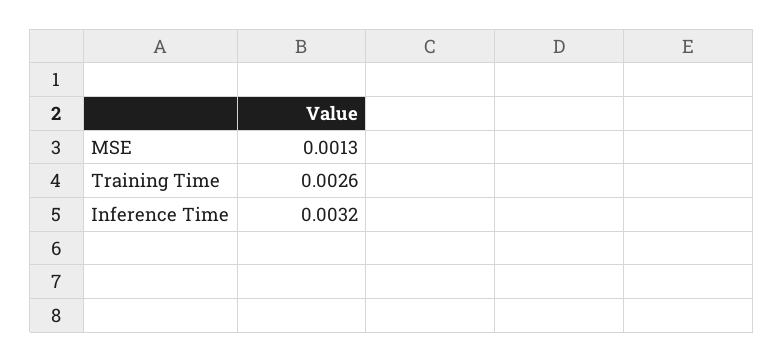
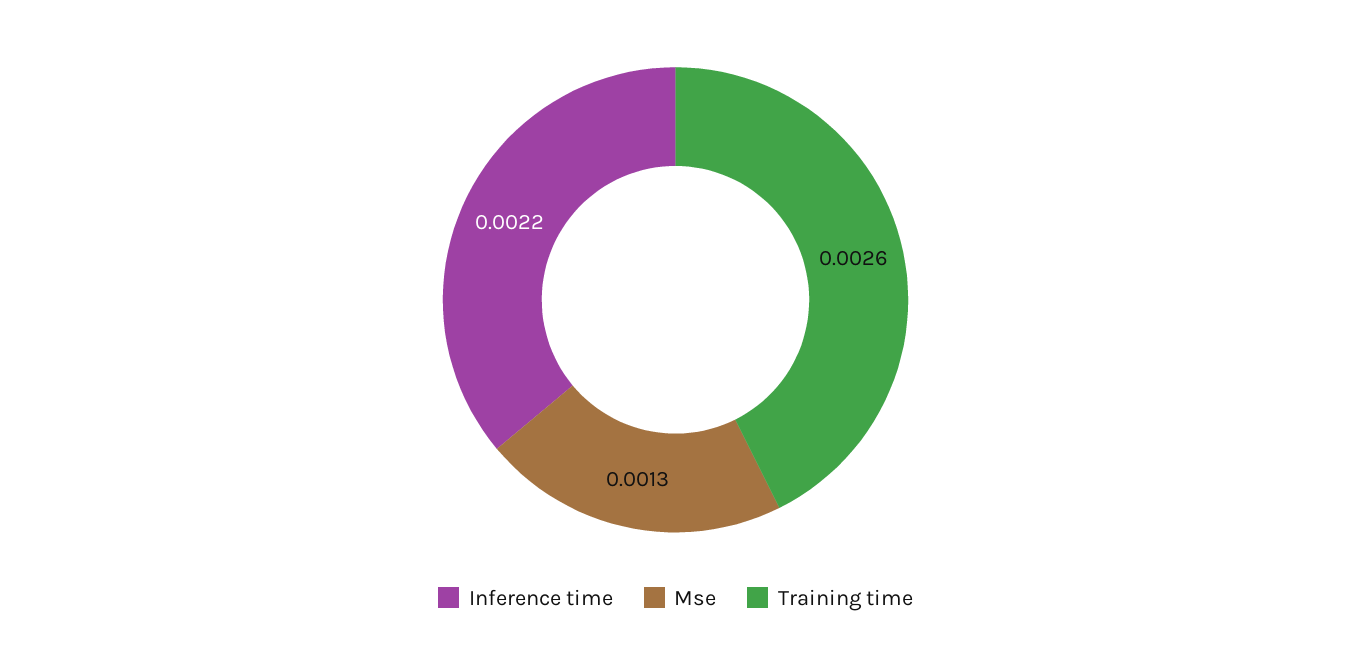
Inference Time: 0.0032 -> 0.0022

